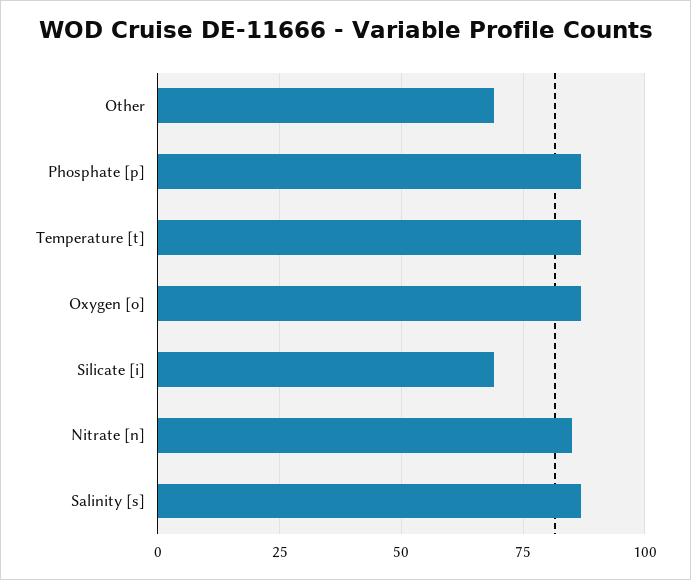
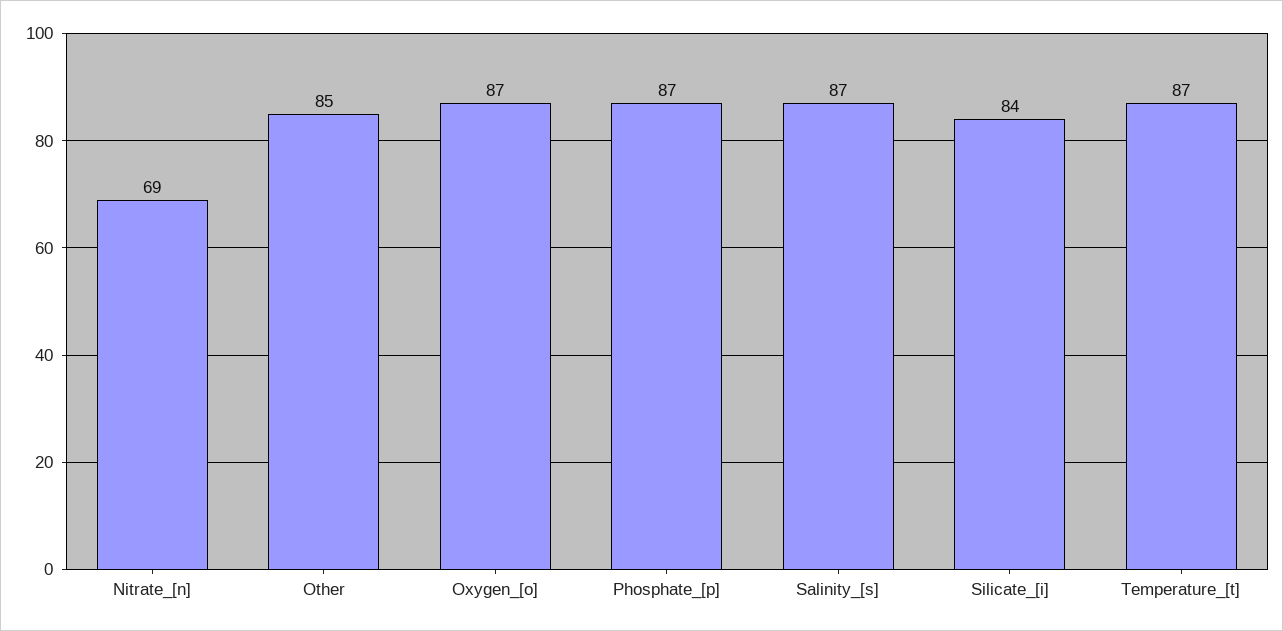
Other: 70 -> 85
Silicate [i]: 70 -> 84
Nitrate [n]: 85 -> 69

